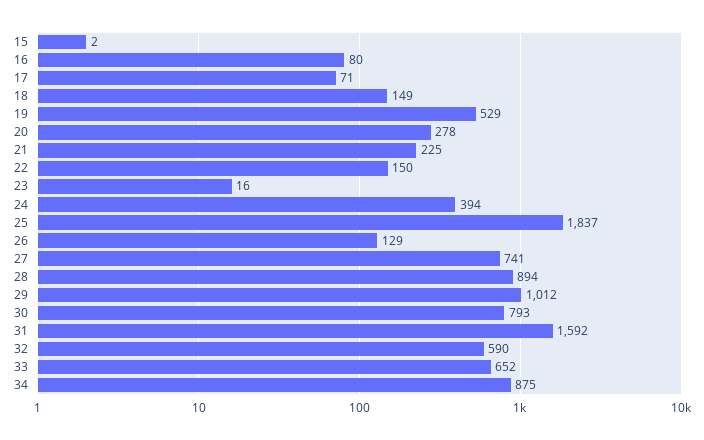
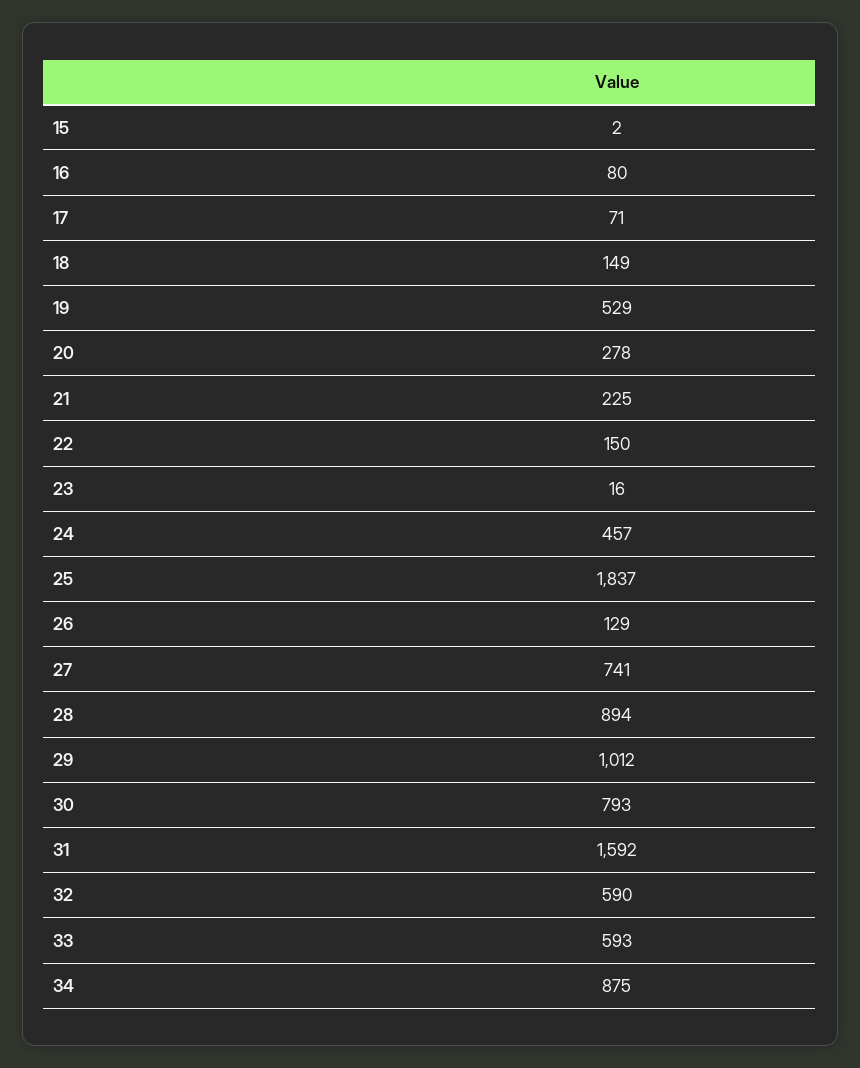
24: 394 -> 457
33: 652 -> 593

